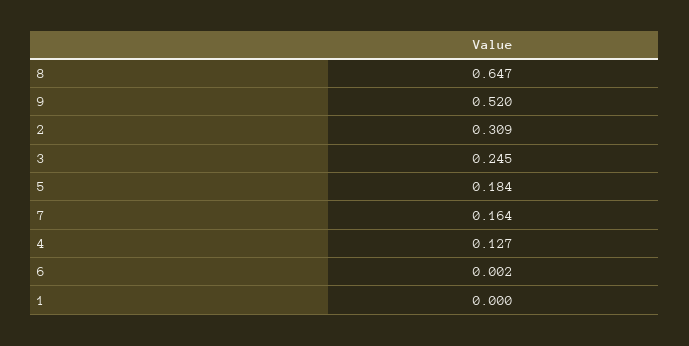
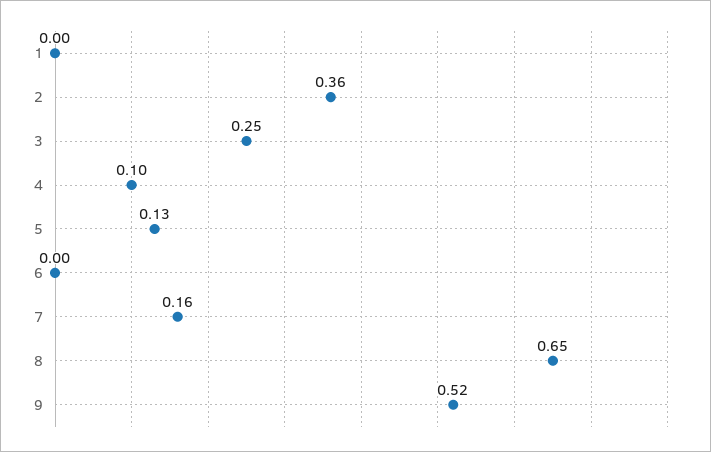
2: 0.309 -> 0.36
5: 0.184 -> 0.13
4: 0.127 -> 0.1

